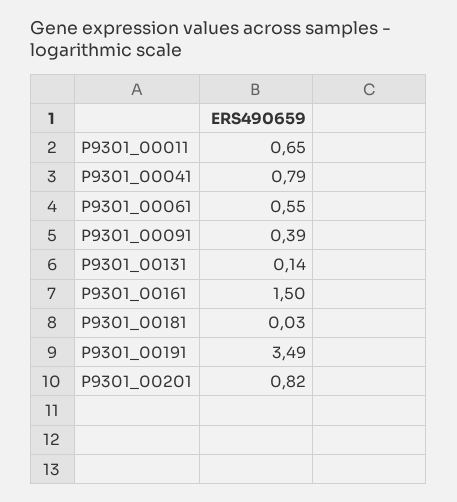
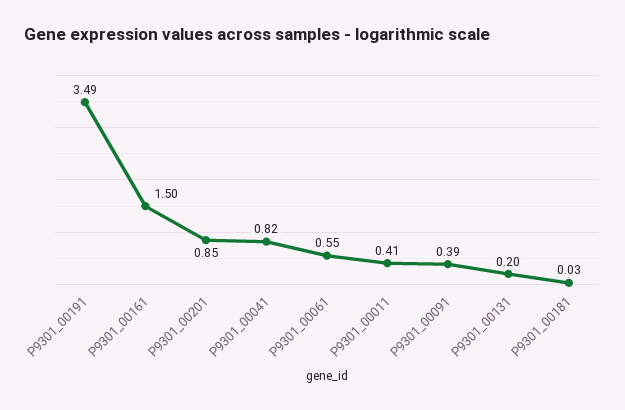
P9301_00011: 0.65 -> 0.41
P9301_00041: 0.79 -> 0.82
P9301_00131: 0.14 -> 0.2
P9301_00201: 0.82 -> 0.85

